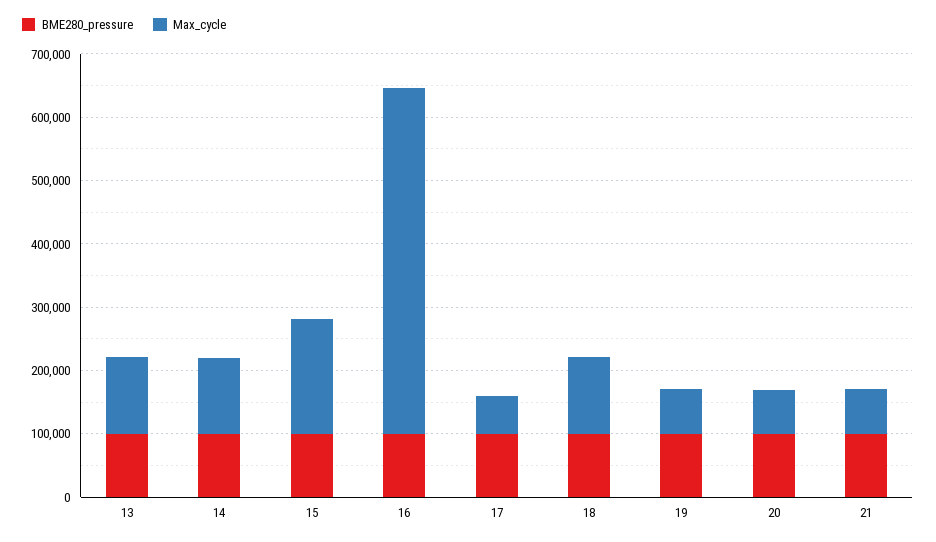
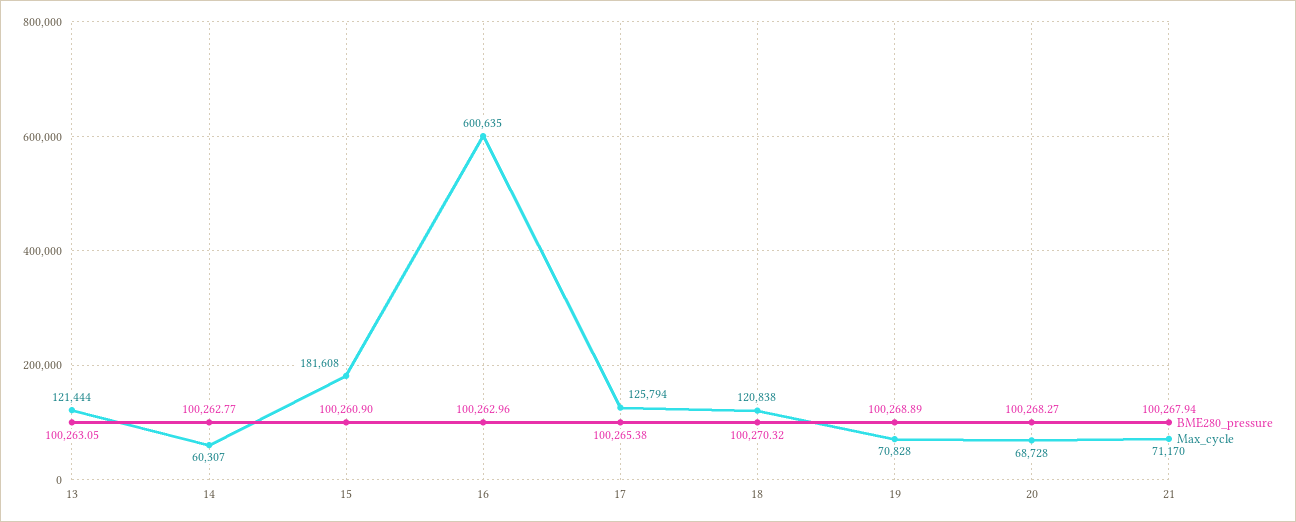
Max_cycle, 14: 120000 -> 60307
Max_cycle, 16: 540000 -> 600635
Max_cycle, 17: 60000 -> 125794

